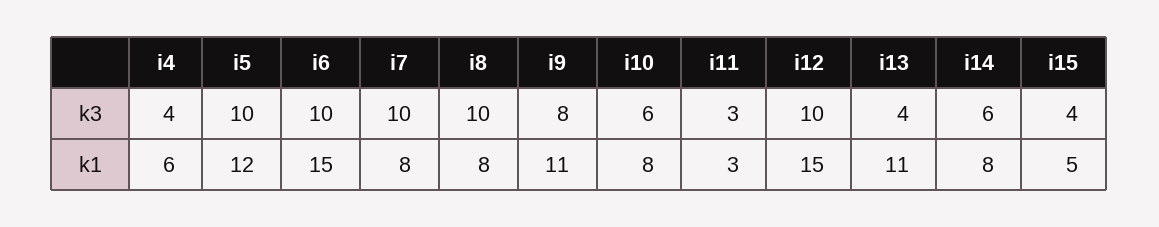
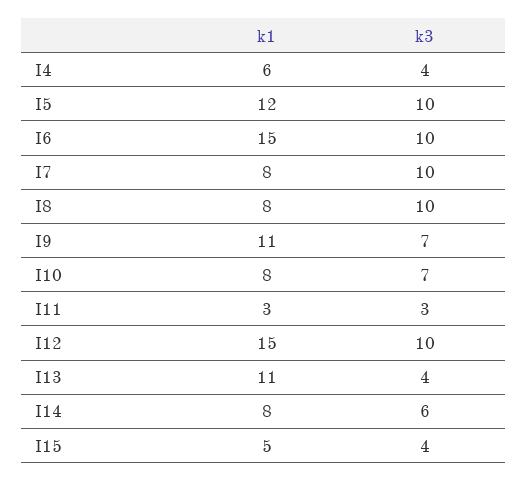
i9, k3: 8 -> 7
i10, k3: 6 -> 7

